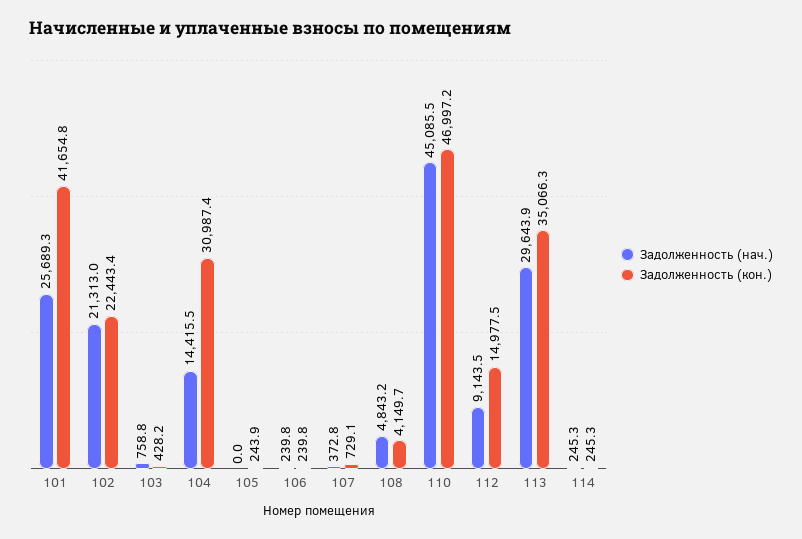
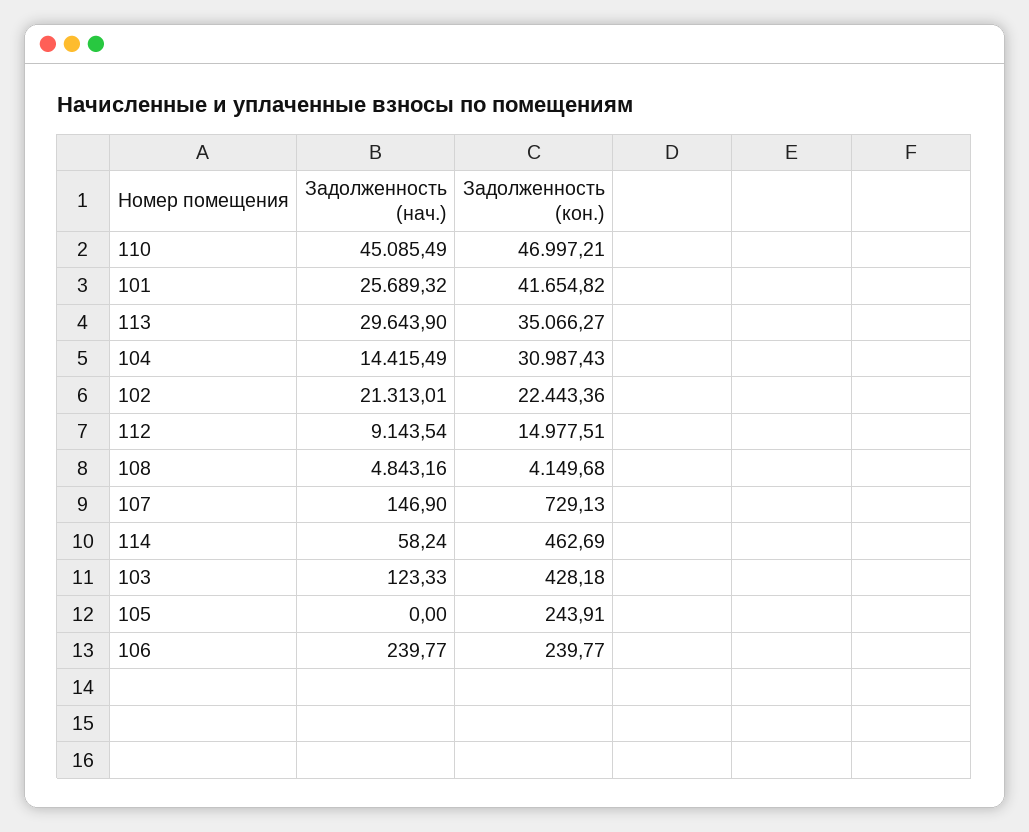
Задолженность (нач.), 103: 758.8 -> 123.33
Задолженность (нач.), 107: 372.8 -> 146.9
Задолженность (нач.), 114: 245.3 -> 58.24
Задолженность (кон.), 114: 245.3 -> 462.69

